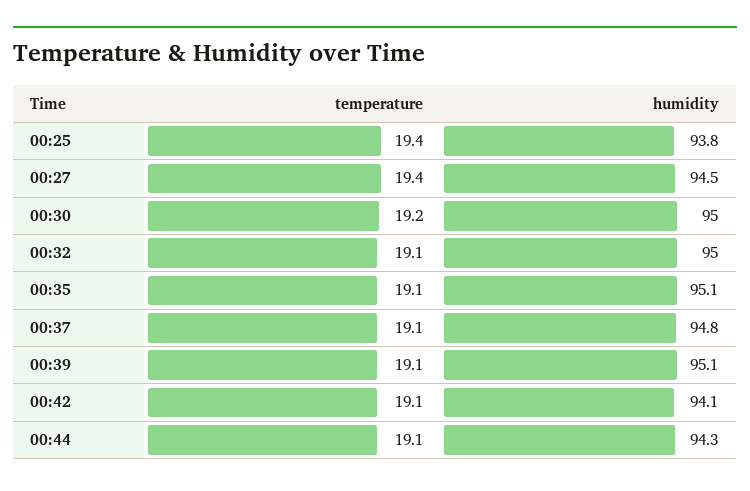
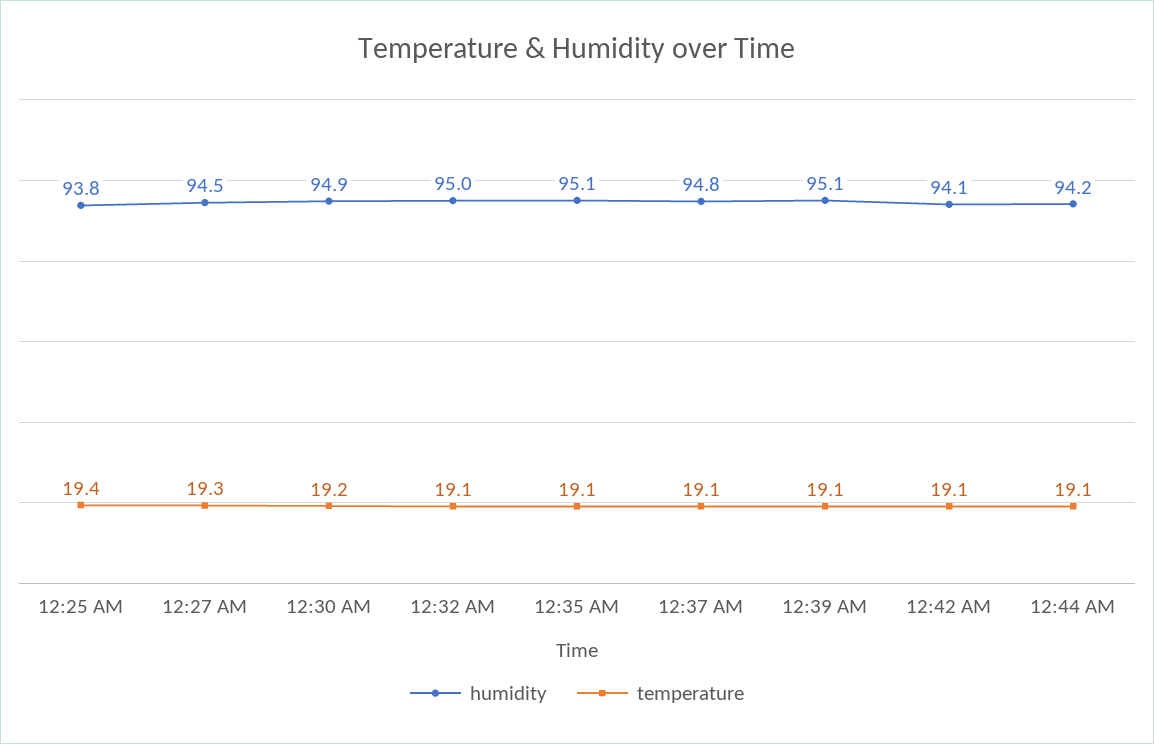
temperature, 00:27: 19.4 -> 19.3
humidity, 00:30: 95 -> 94.9
humidity, 00:44: 94.3 -> 94.2

